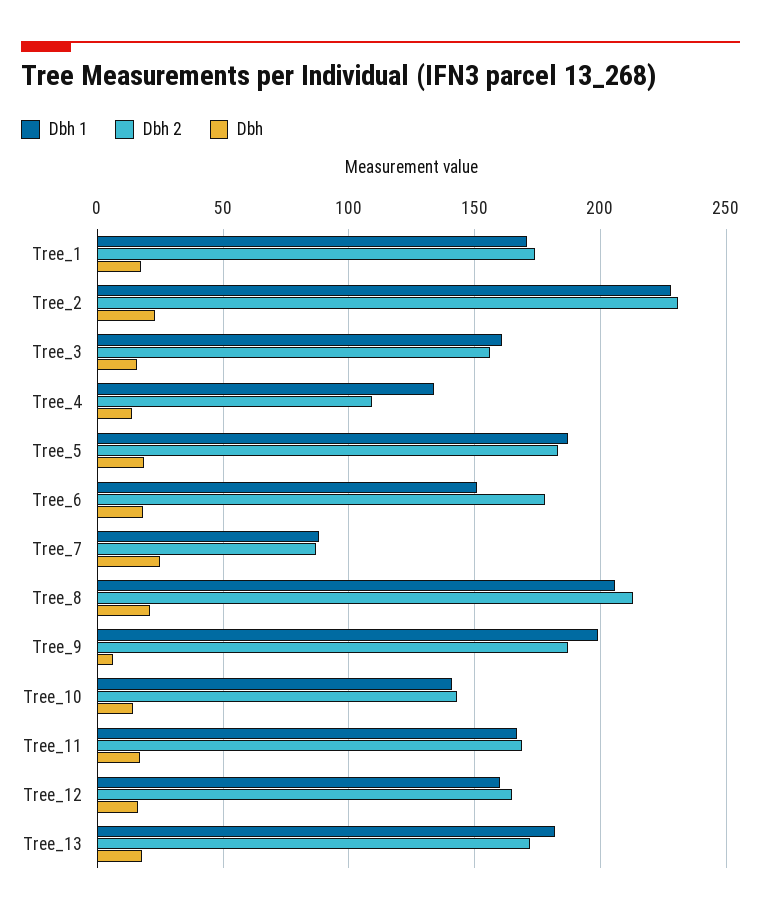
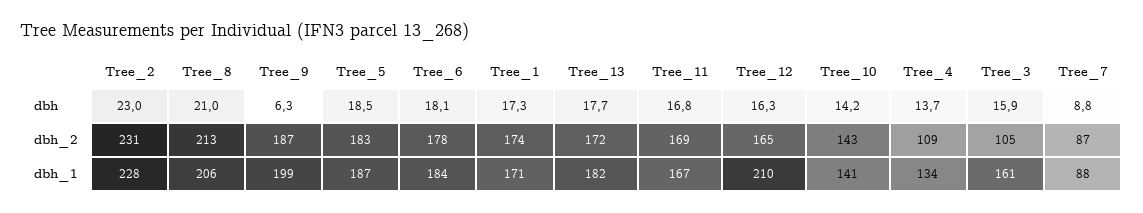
Dbh 2, Tree_3: 155 -> 105
Dbh 1, Tree_6: 150 -> 184
Dbh, Tree_7: 25 -> 8.8
Dbh 1, Tree_12: 160 -> 210

